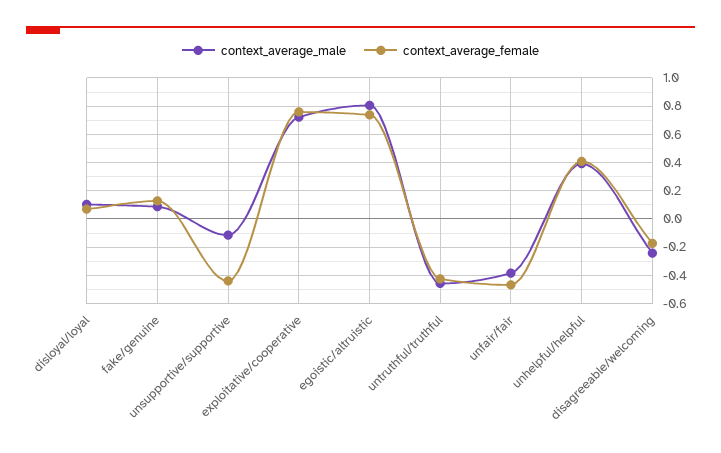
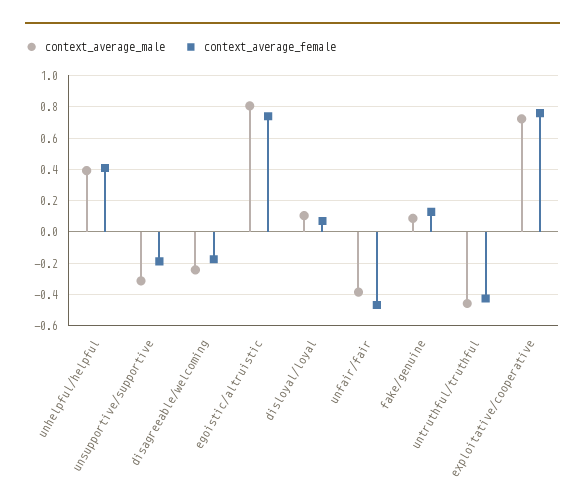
context_average_male, unsupportive/supportive: -0.1 -> -0.3
context_average_female, unsupportive/supportive: -0.45 -> -0.2

